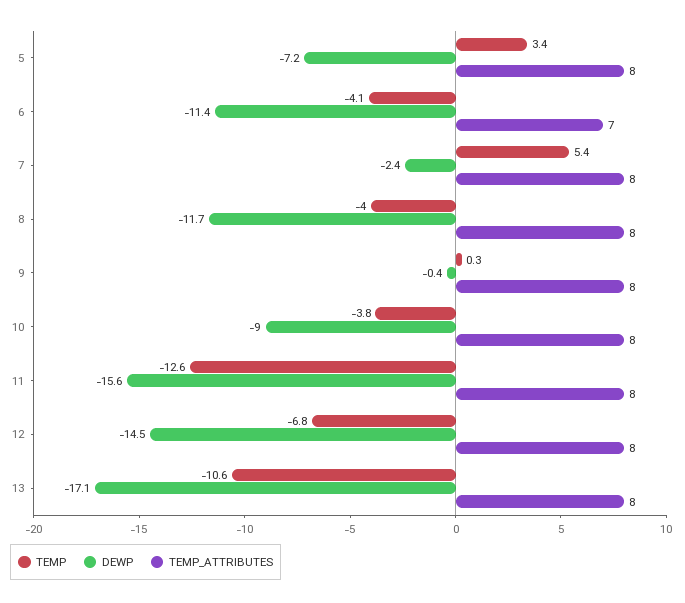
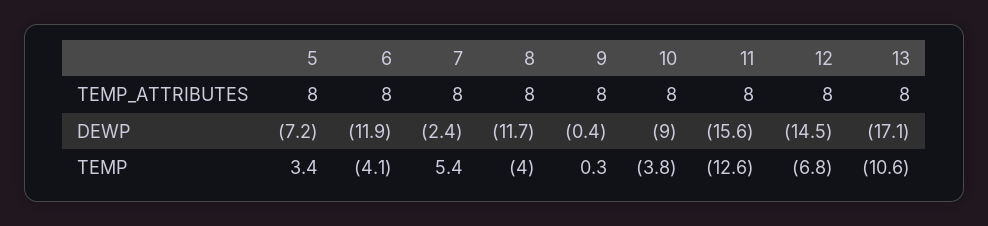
DEWP, 6: -11.4 -> -11.9
TEMP_ATTRIBUTES, 6: 7 -> 8

